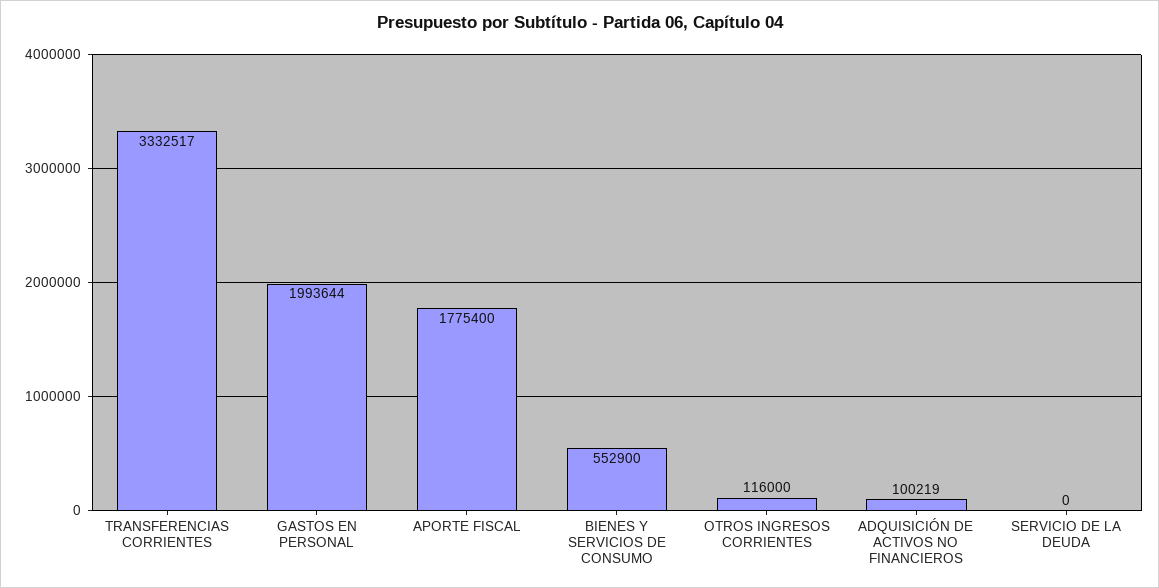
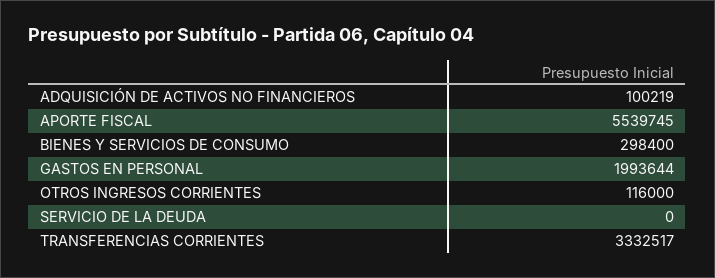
APORTE FISCAL: 1775400 -> 5539745
BIENES Y SERVICIOS DE CONSUMO: 552900 -> 298400

